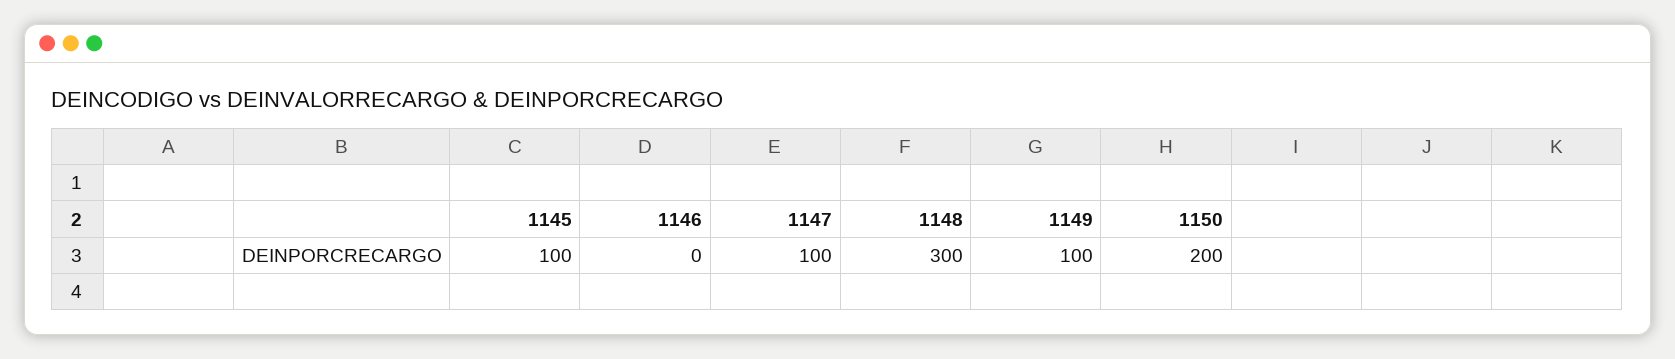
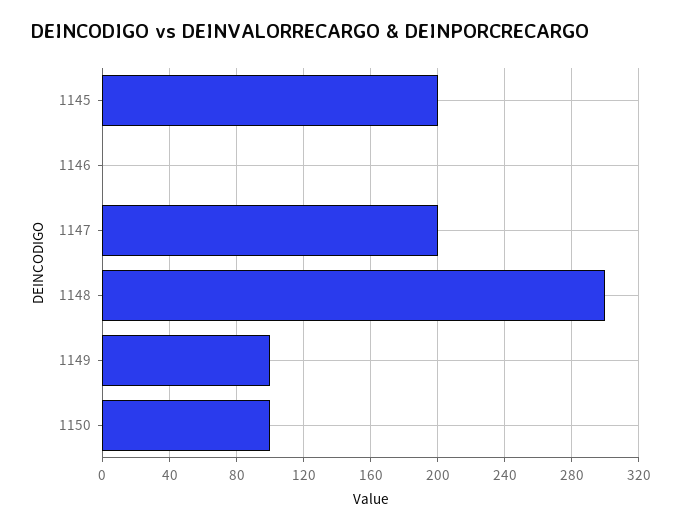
1145: 100 -> 200
1147: 100 -> 200
1150: 200 -> 100

